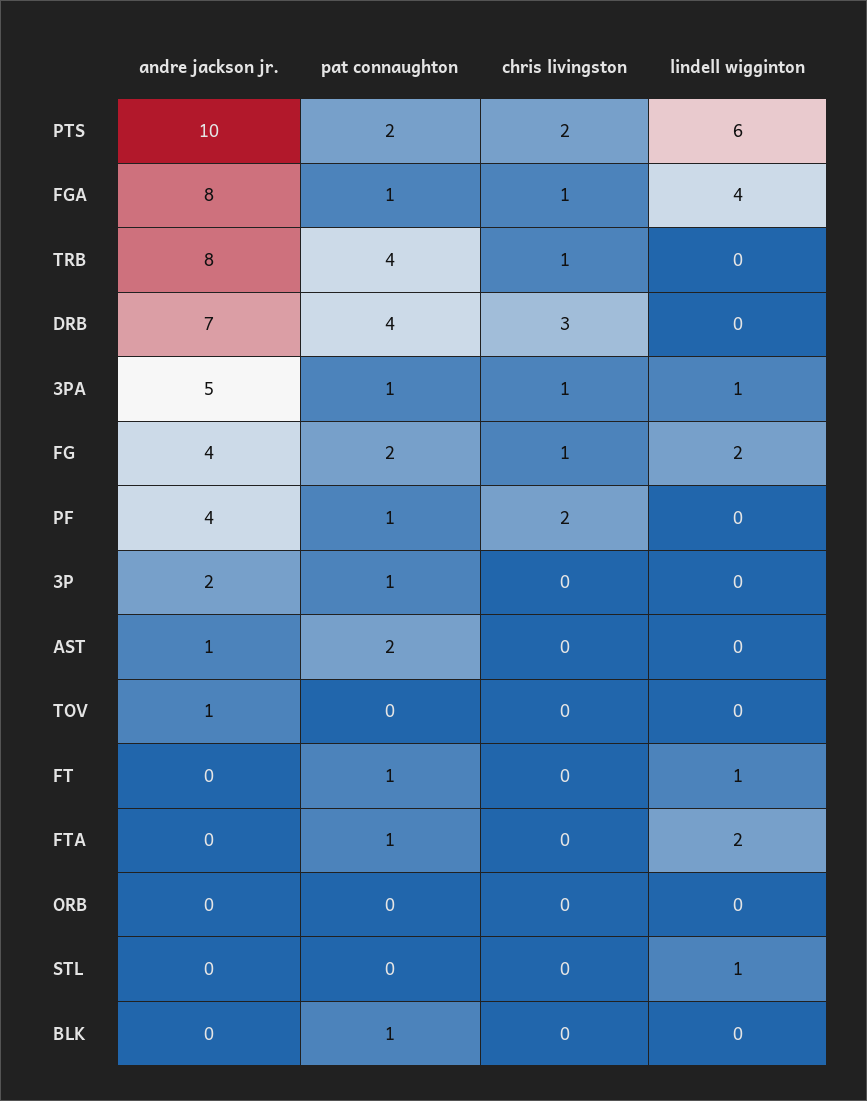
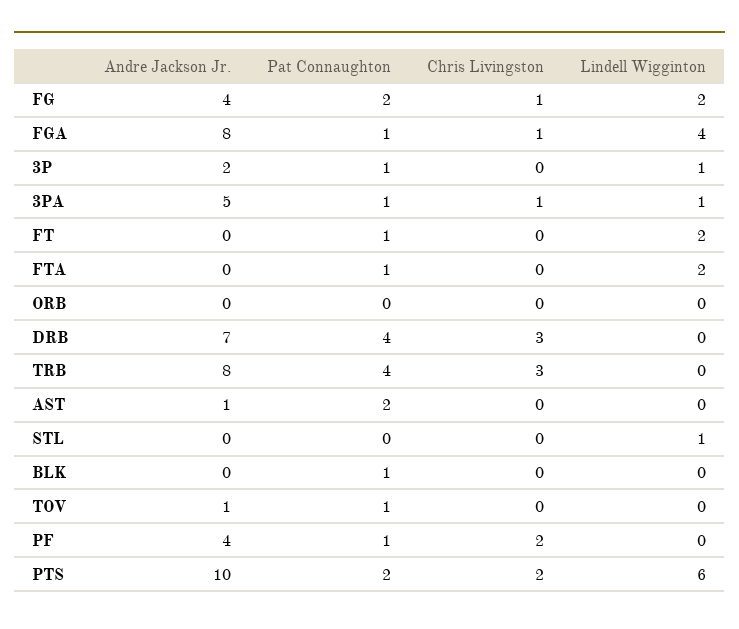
chris livingston, TRB: 1 -> 3
lindell wigginton, 3P: 0 -> 1
pat connaughton, TOV: 0 -> 1
lindell wigginton, FT: 1 -> 2

